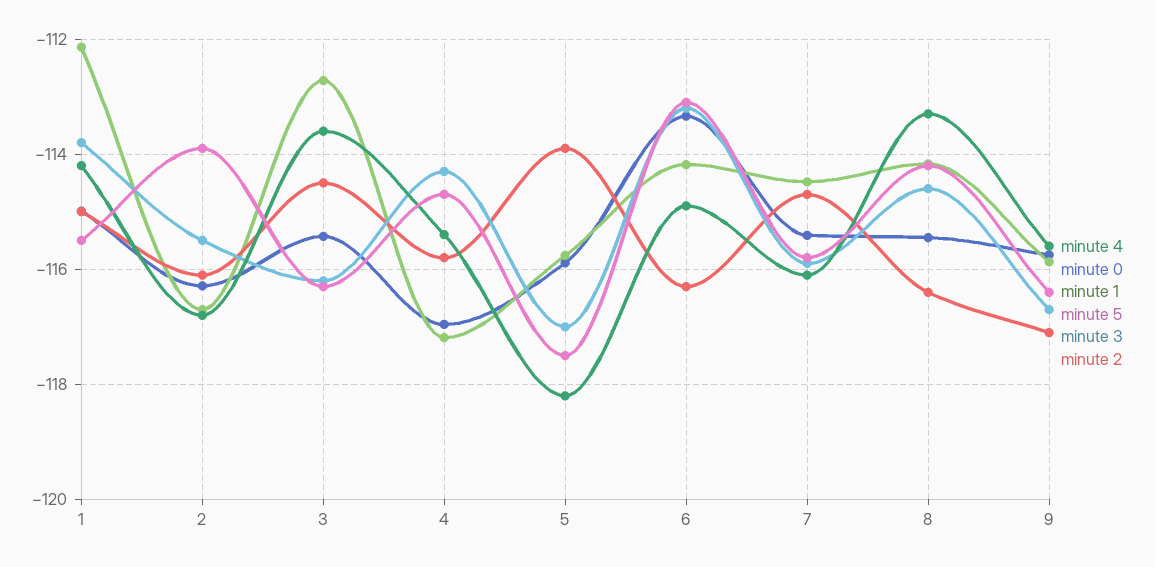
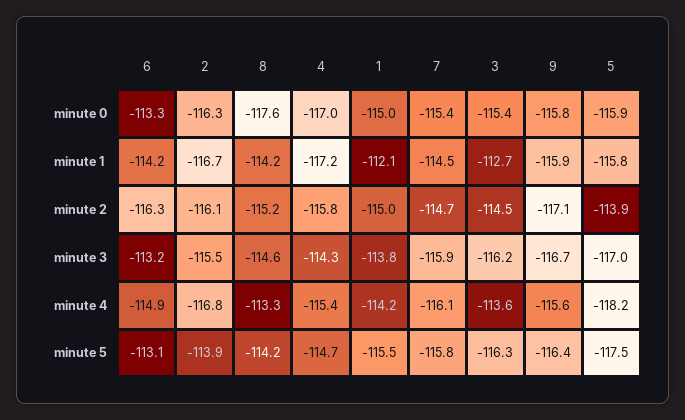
minute 0, 8: -115.4 -> -117.6
minute 2, 8: -116.4 -> -115.2

